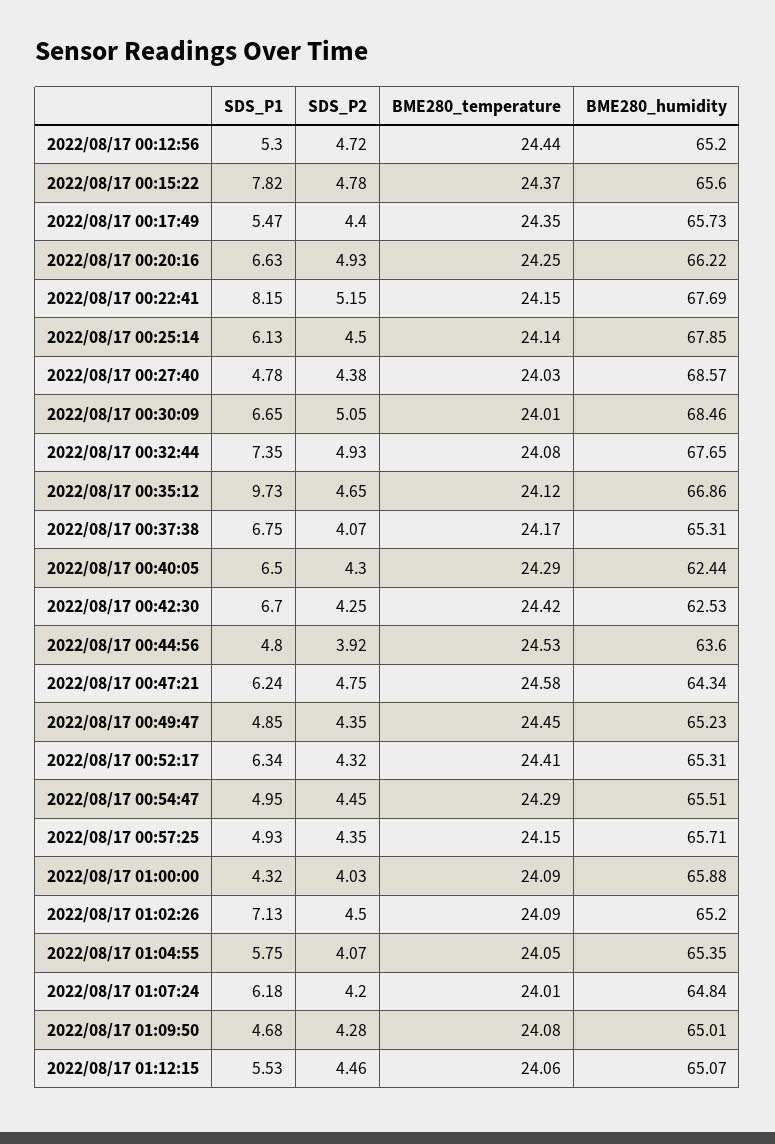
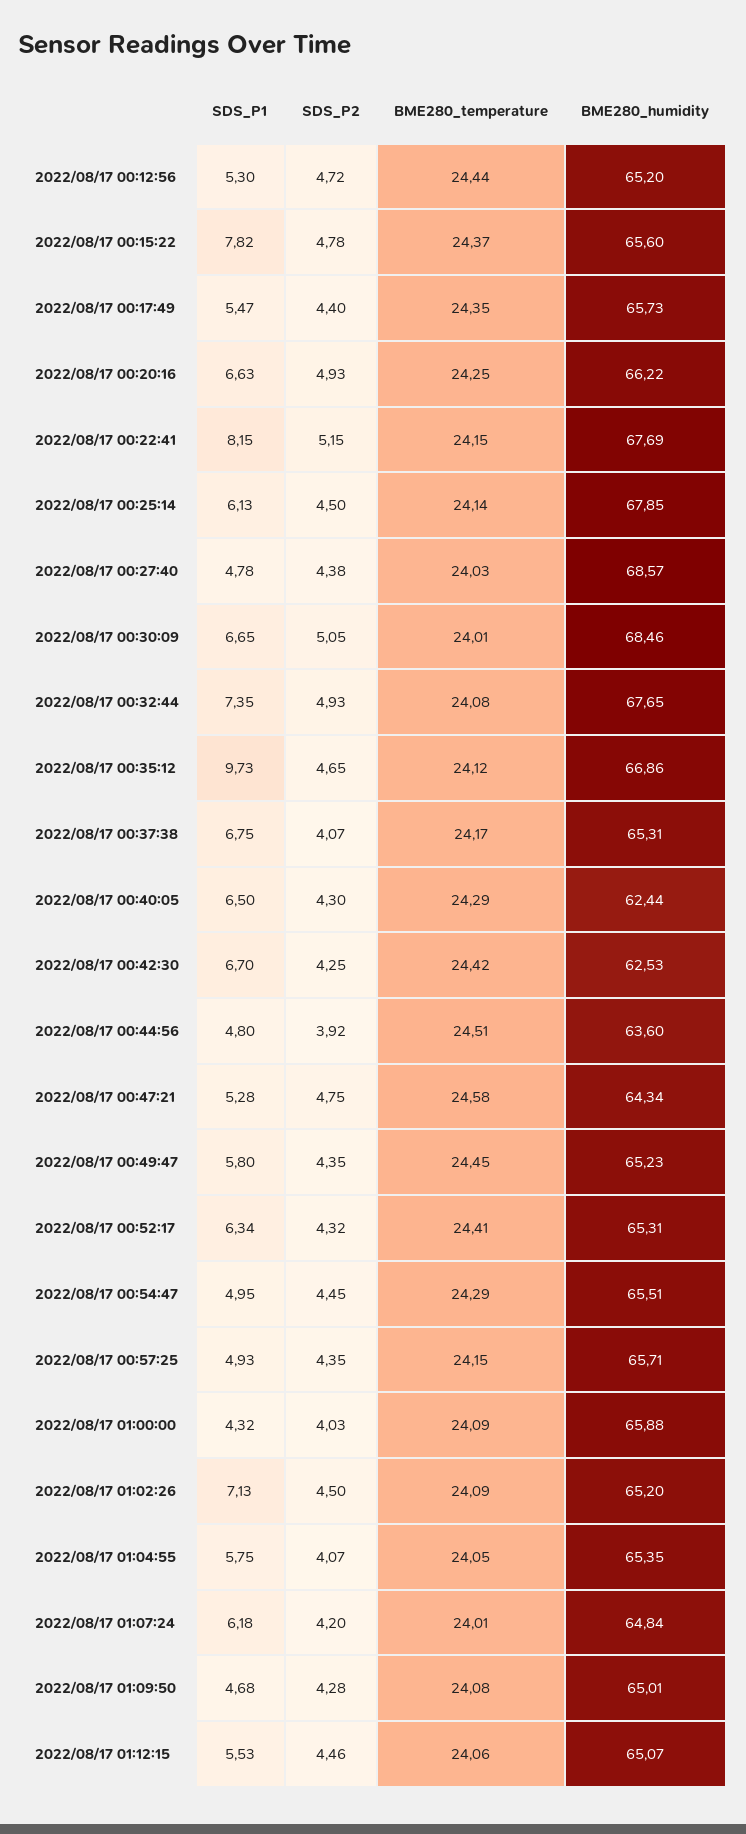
BME280_temperature, 2022/08/17 00:44:56: 24.53 -> 24.51
SDS_P1, 2022/08/17 00:47:21: 6.24 -> 5.28
SDS_P1, 2022/08/17 00:49:47: 4.85 -> 5.8

